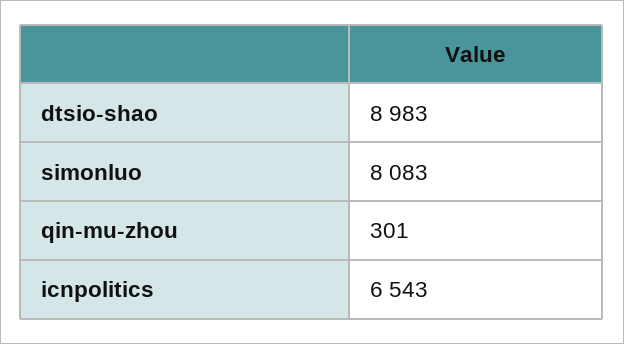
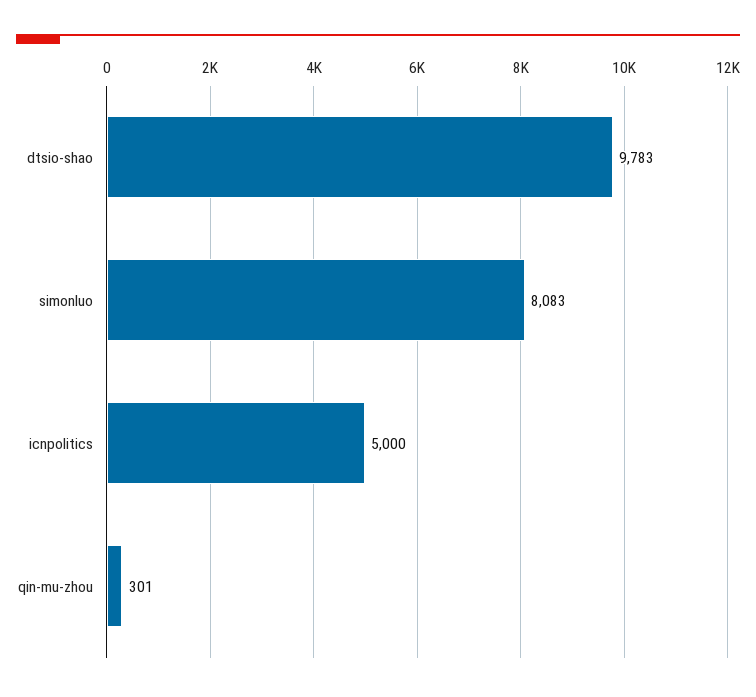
dtsio-shao: 8983 -> 9783
icnpolitics: 6543 -> 5000

